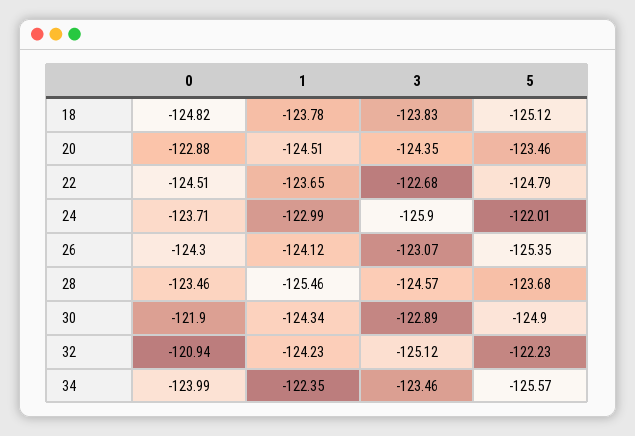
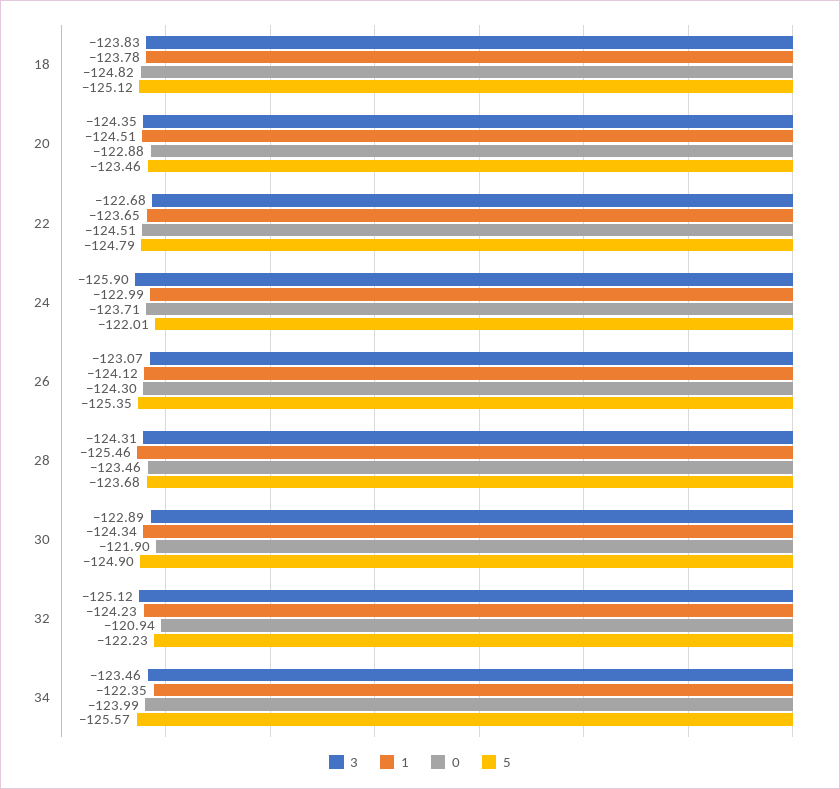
3, 28: -124.57 -> -124.31

